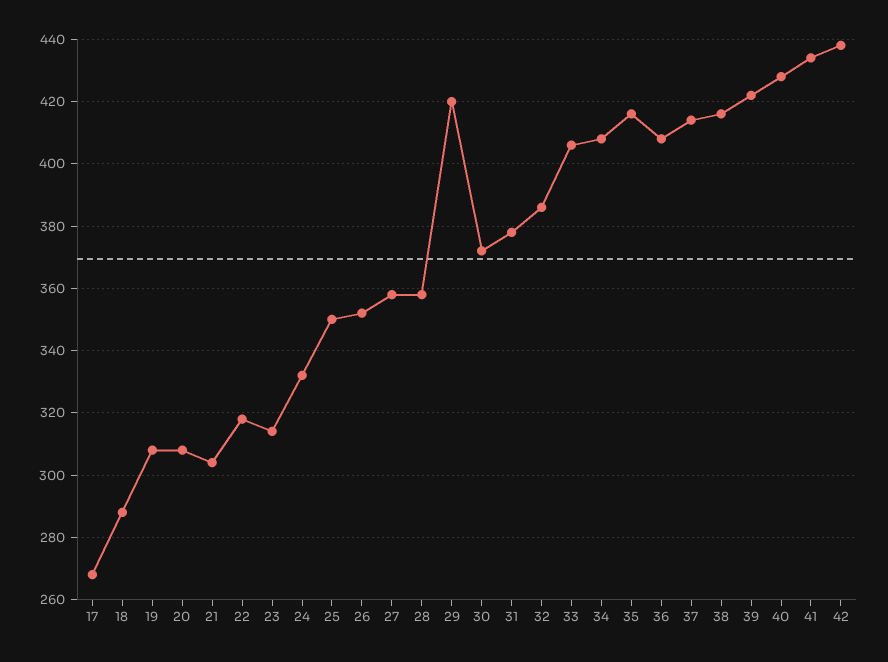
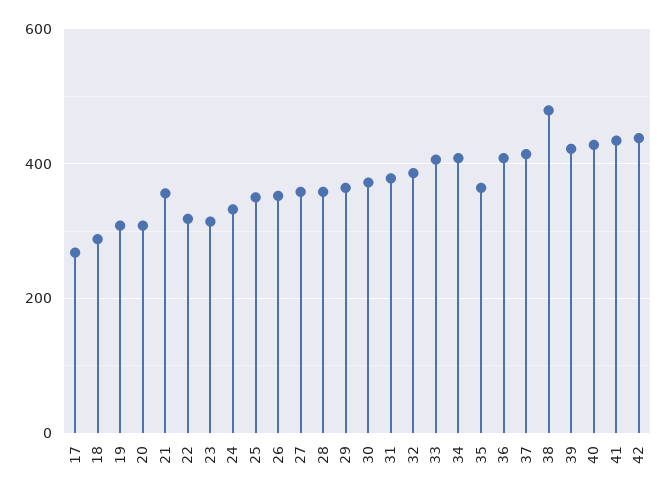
21: 305 -> 360
29: 420 -> 360
35: 415 -> 360
38: 415 -> 480

